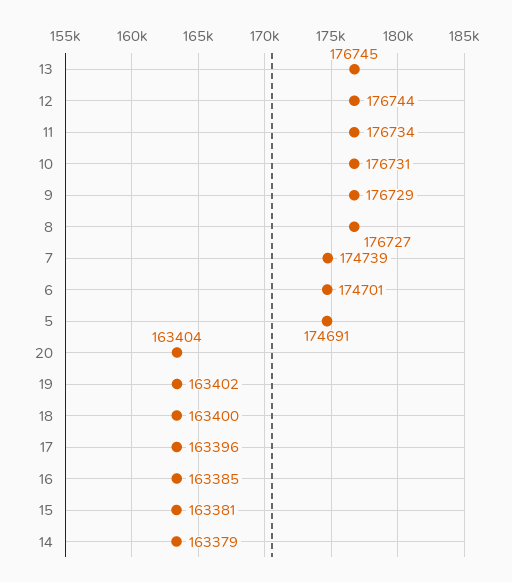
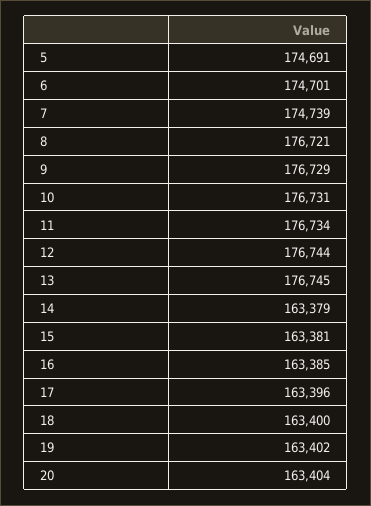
8: 176727 -> 176721

